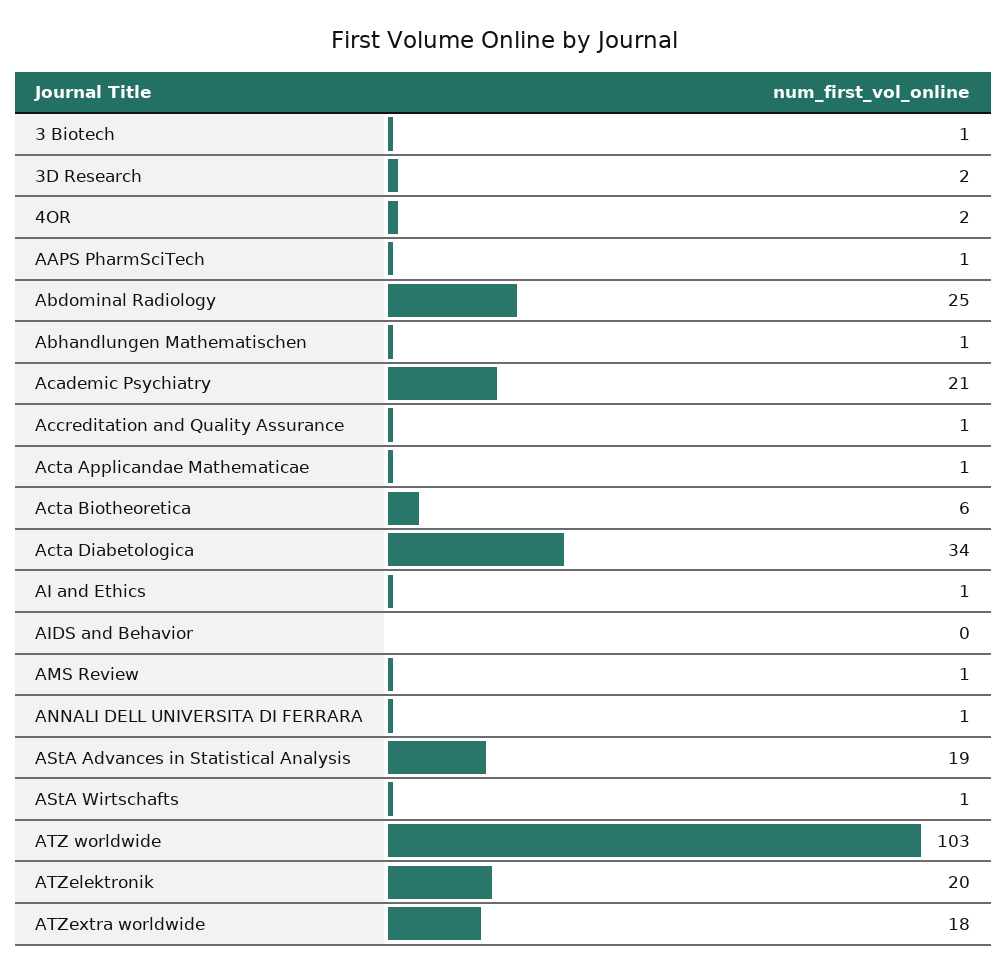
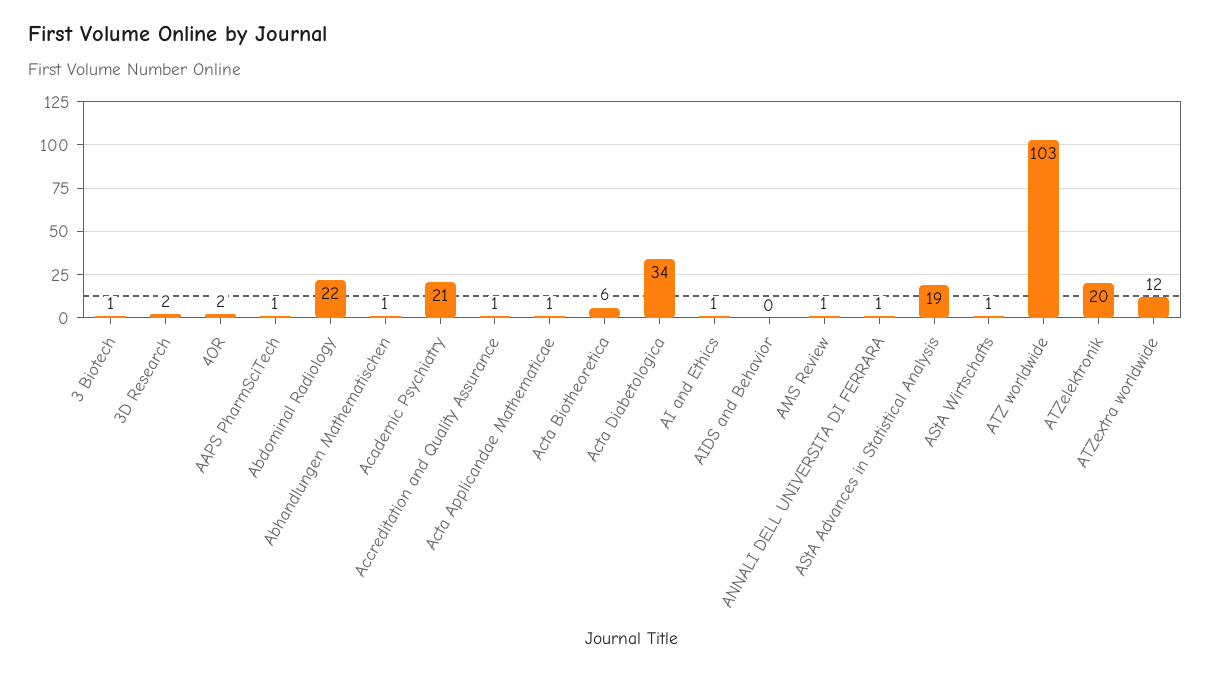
Abdominal Radiology: 25 -> 22
ATZextra worldwide: 18 -> 12

